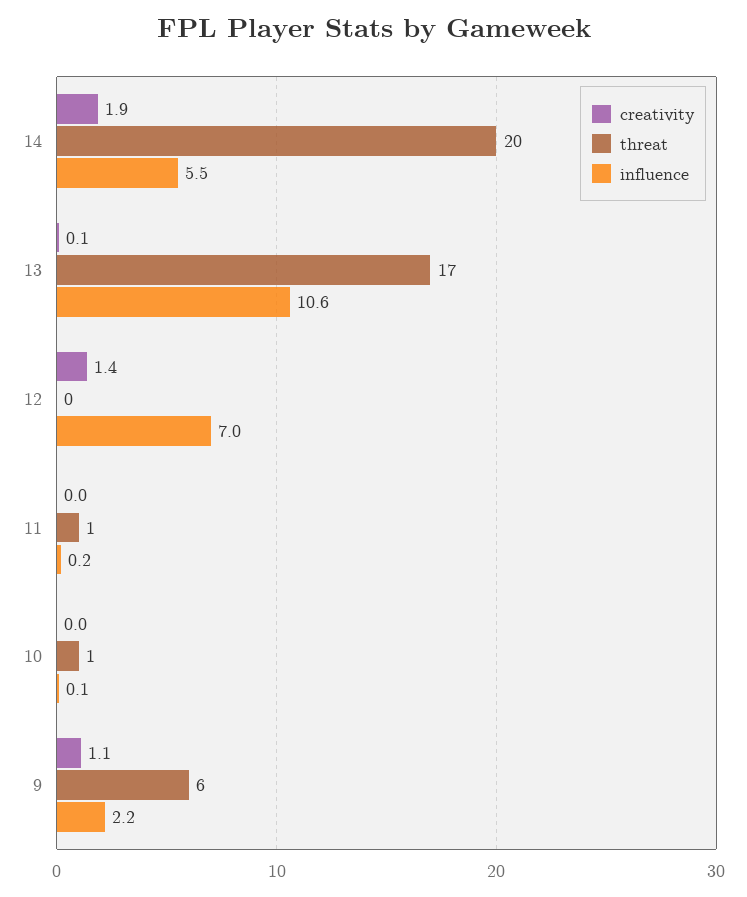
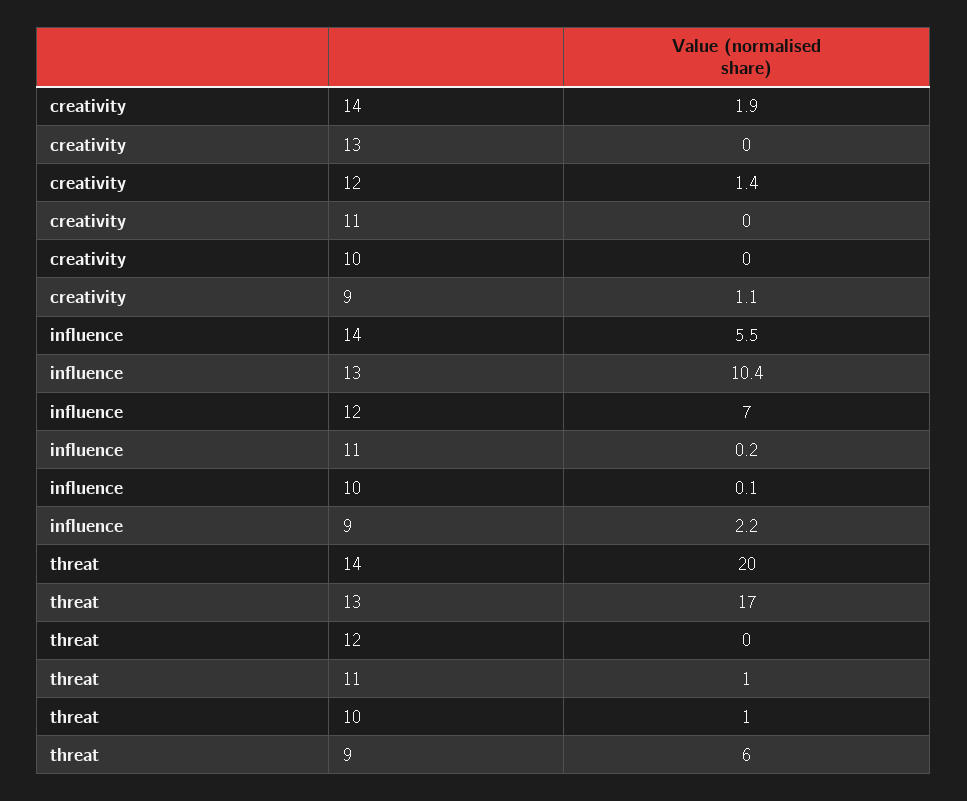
creativity, 13: 0.1 -> 0
influence, 13: 10.6 -> 10.4

